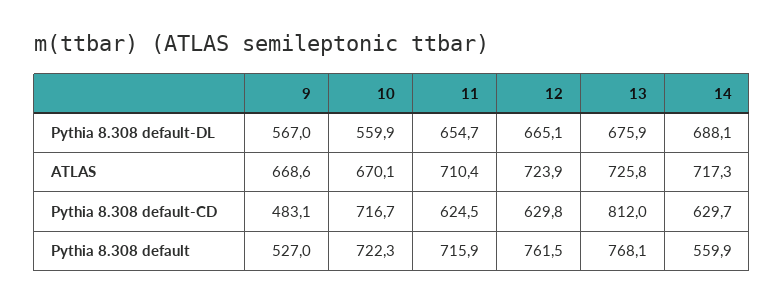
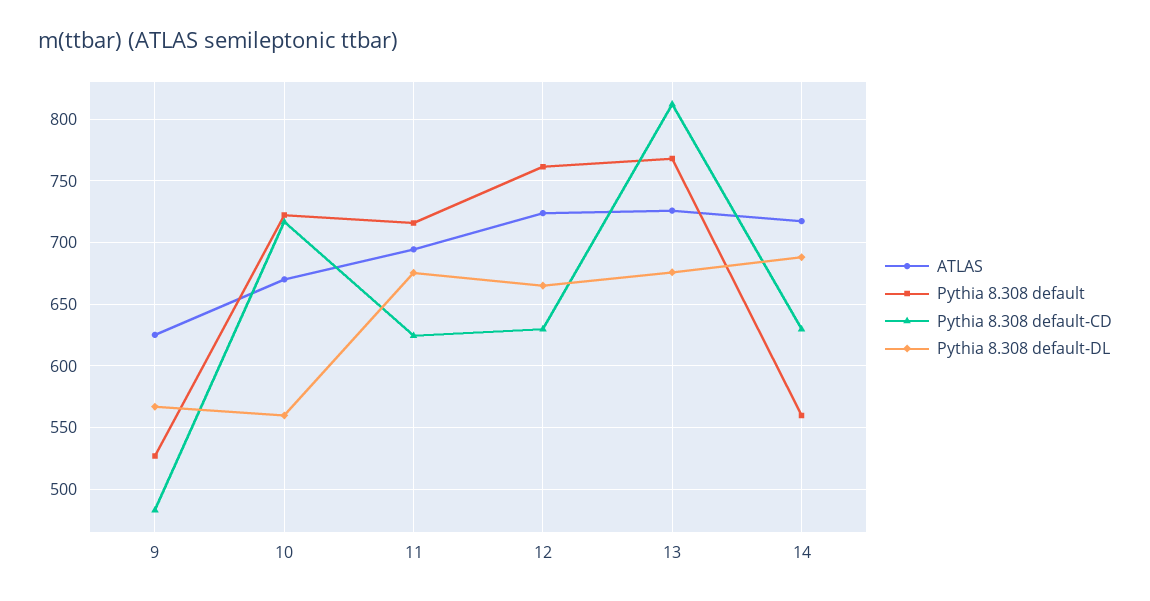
Pythia 8.308 default-DL, 11: 654.7 -> 675
ATLAS, 9: 668.6 -> 625
ATLAS, 11: 710.4 -> 695

